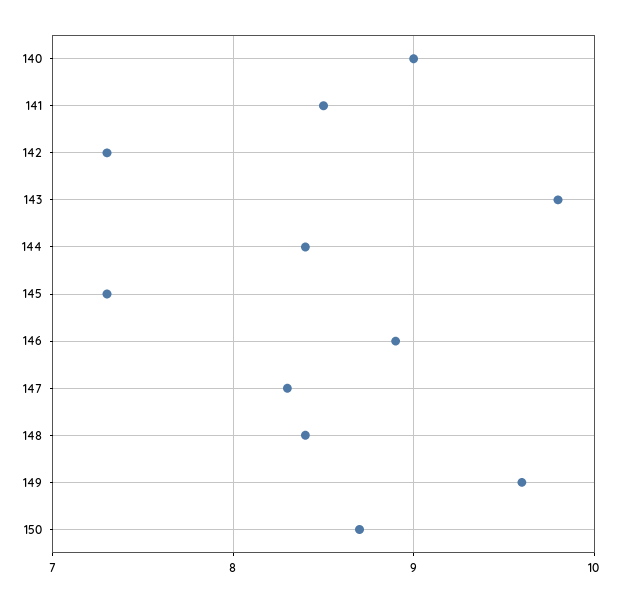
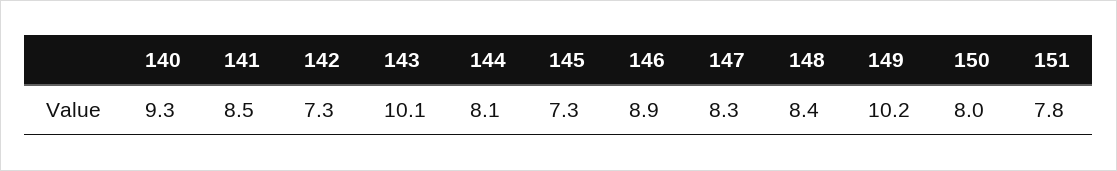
140: 9 -> 9.3
143: 9.8 -> 10.1
144: 8.4 -> 8.1
149: 9.6 -> 10.2
150: 8.7 -> 8
151: none -> 7.8

